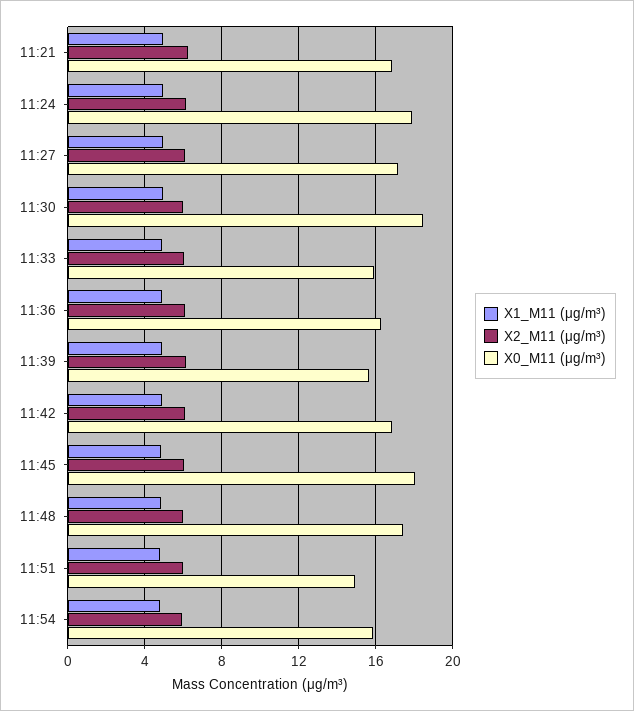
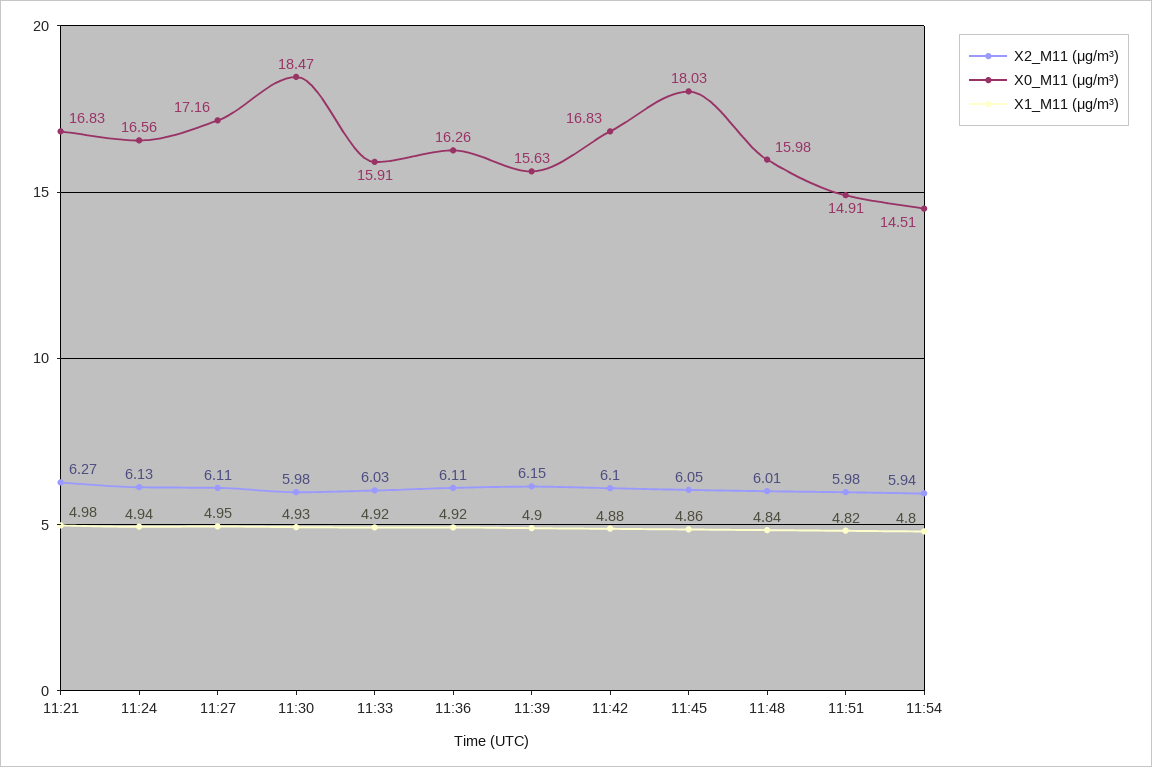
X0_M11 (μg/m³), 11:24: 18 -> 16.56
X0_M11 (μg/m³), 11:48: 17.5 -> 15.98
X0_M11 (μg/m³), 11:54: 16 -> 14.51

